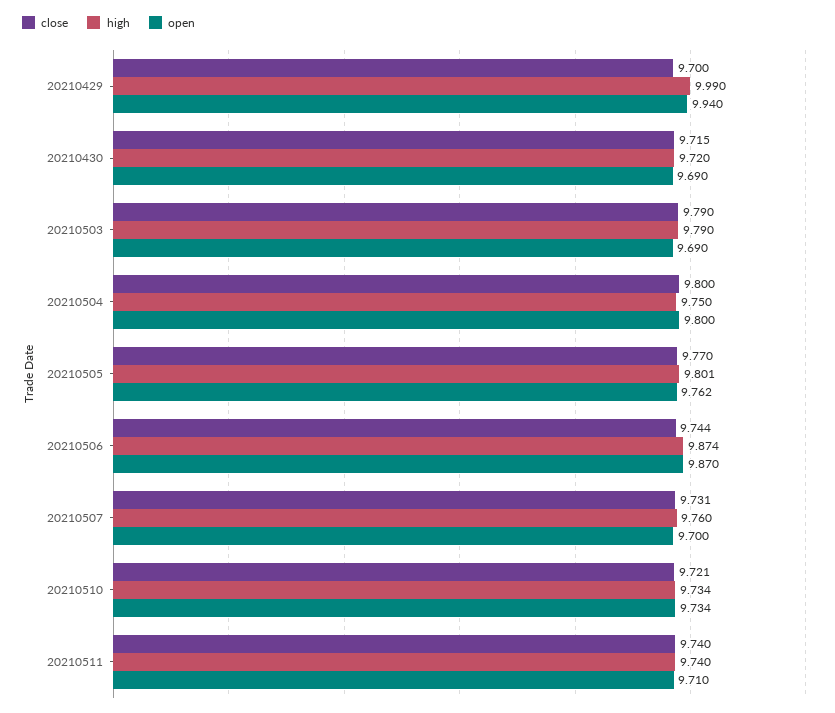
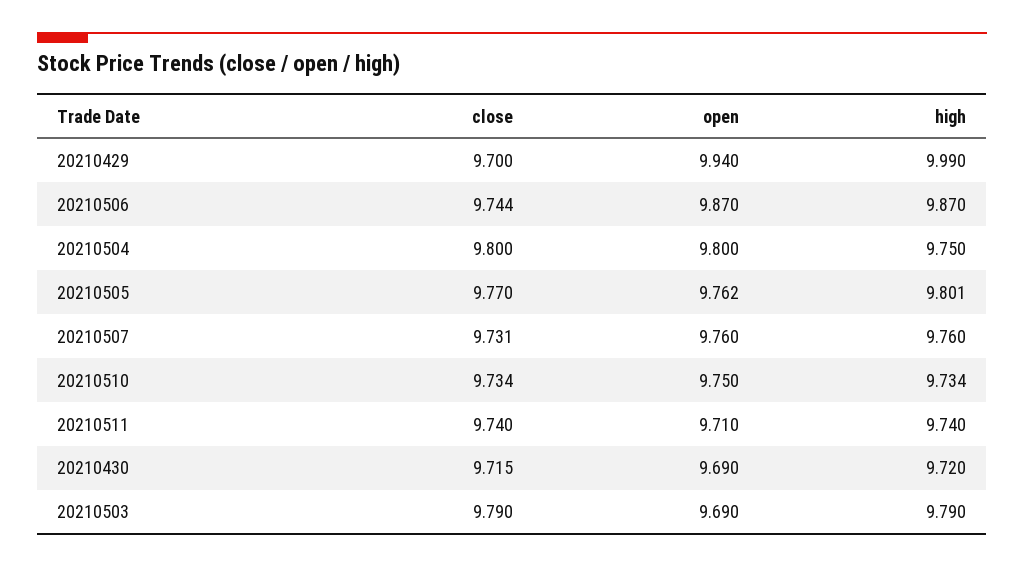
high, 20210506: 9.874 -> 9.87
open, 20210507: 9.7 -> 9.76
close, 20210510: 9.721 -> 9.734
open, 20210510: 9.734 -> 9.75

